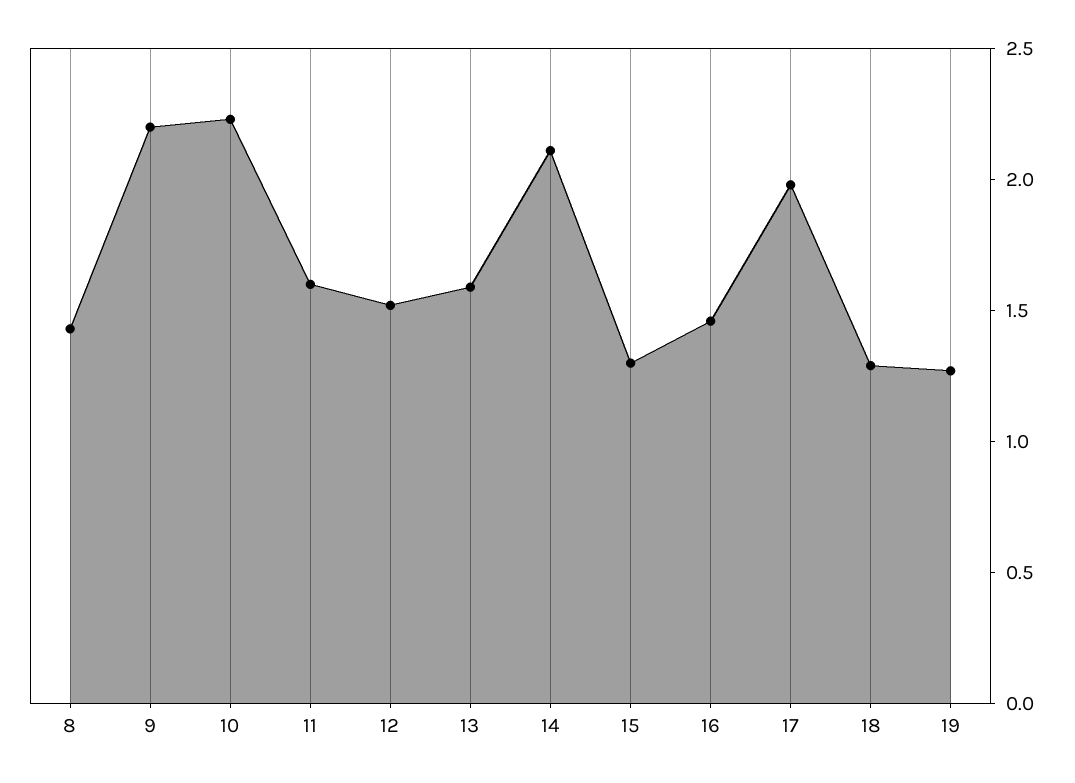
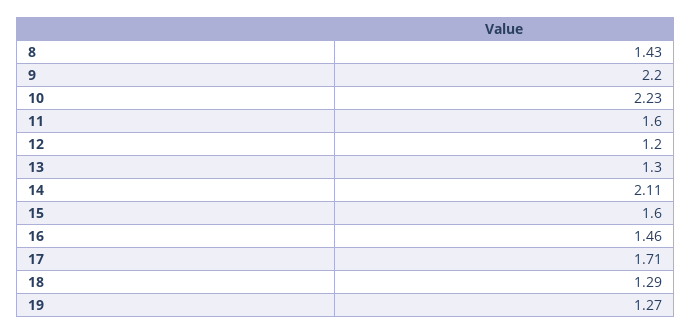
12: 1.5 -> 1.2
13: 1.6 -> 1.3
15: 1.3 -> 1.6
17: 2 -> 1.71

